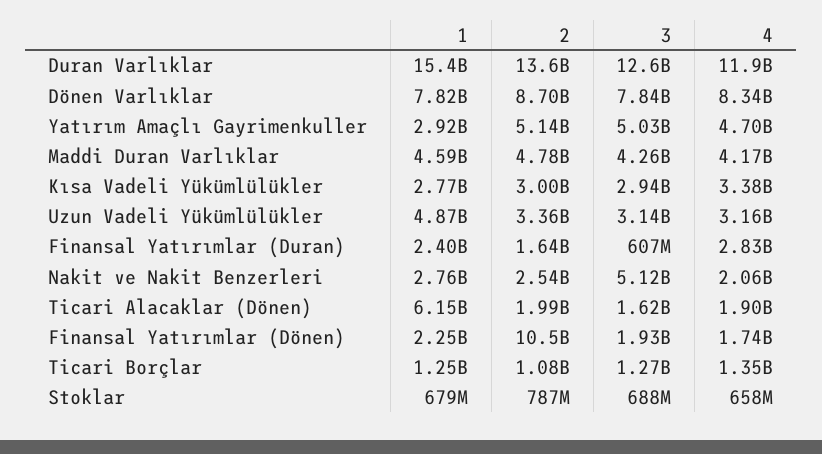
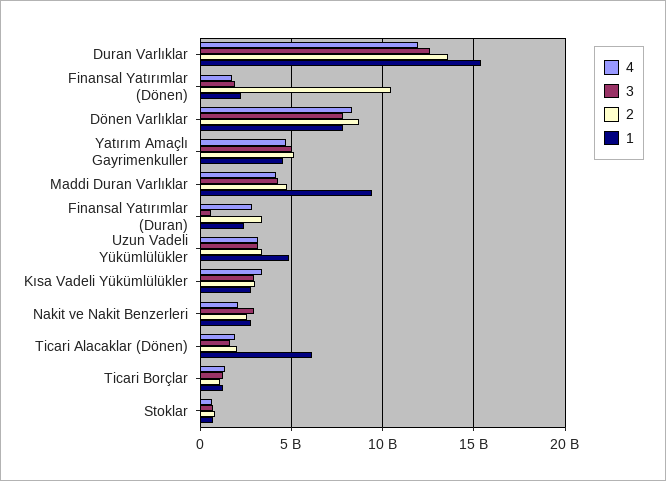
1, Yatırım Amaçlı Gayrimenkuller: 2920000000 -> 4500000000
1, Maddi Duran Varlıklar: 4590000000 -> 9500000000
2, Finansal Yatırımlar (Duran): 1640000000 -> 3500000000
3, Nakit ve Nakit Benzerleri: 5120000000 -> 3000000000

